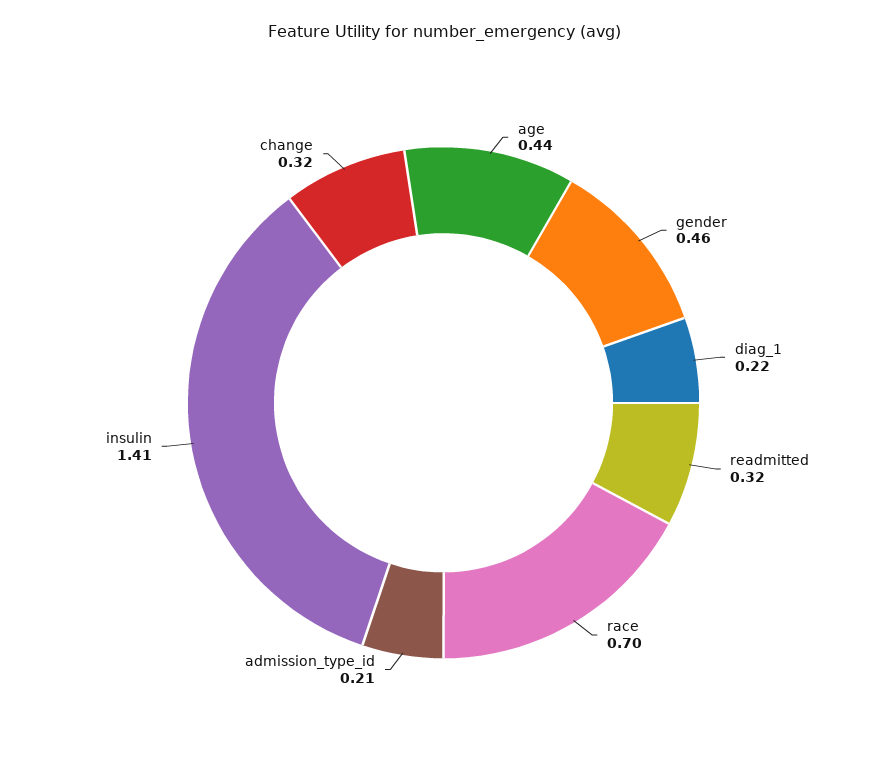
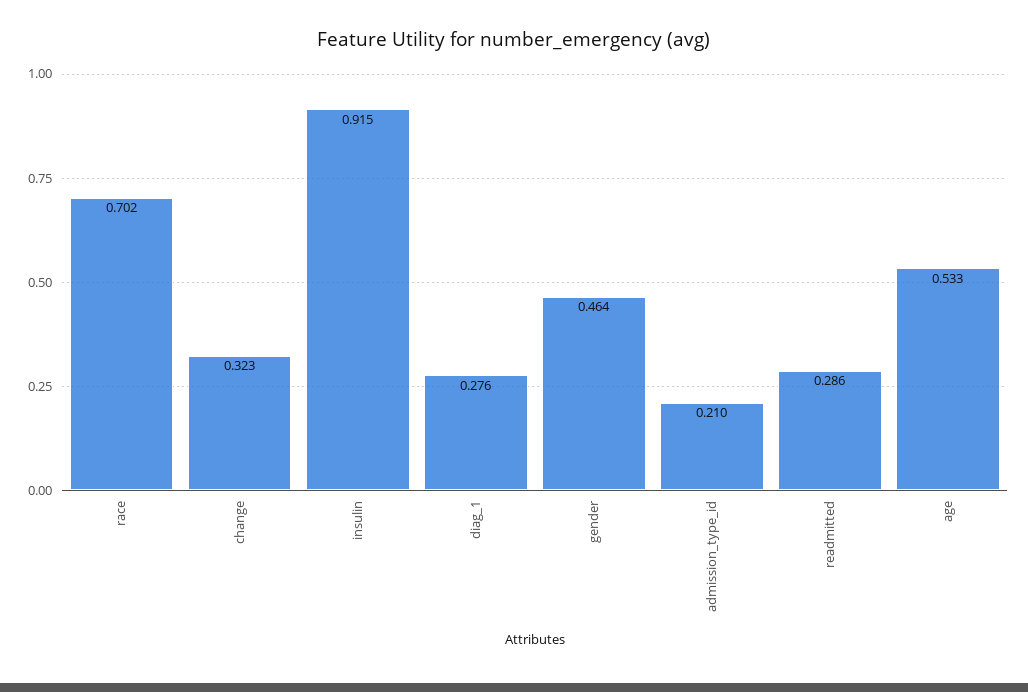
age: 0.44 -> 0.533
diag_1: 0.22 -> 0.276
readmitted: 0.32 -> 0.286
insulin: 1.41 -> 0.915

